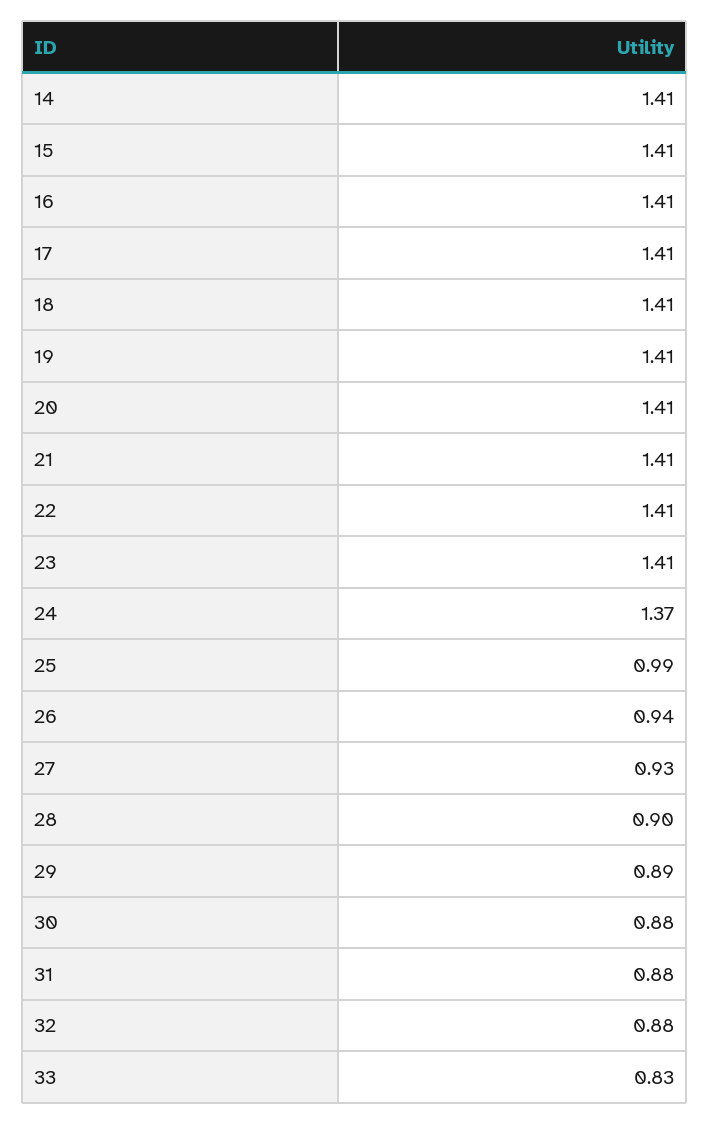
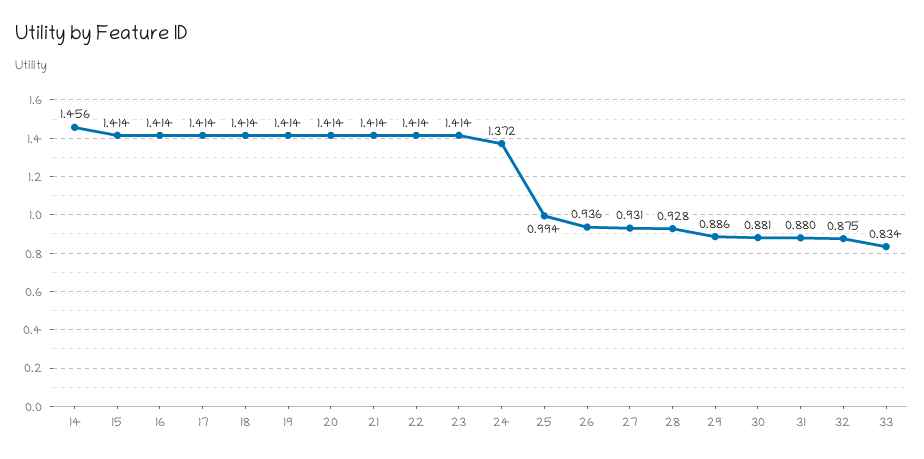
14: 1.41 -> 1.456
28: 0.9 -> 0.928

